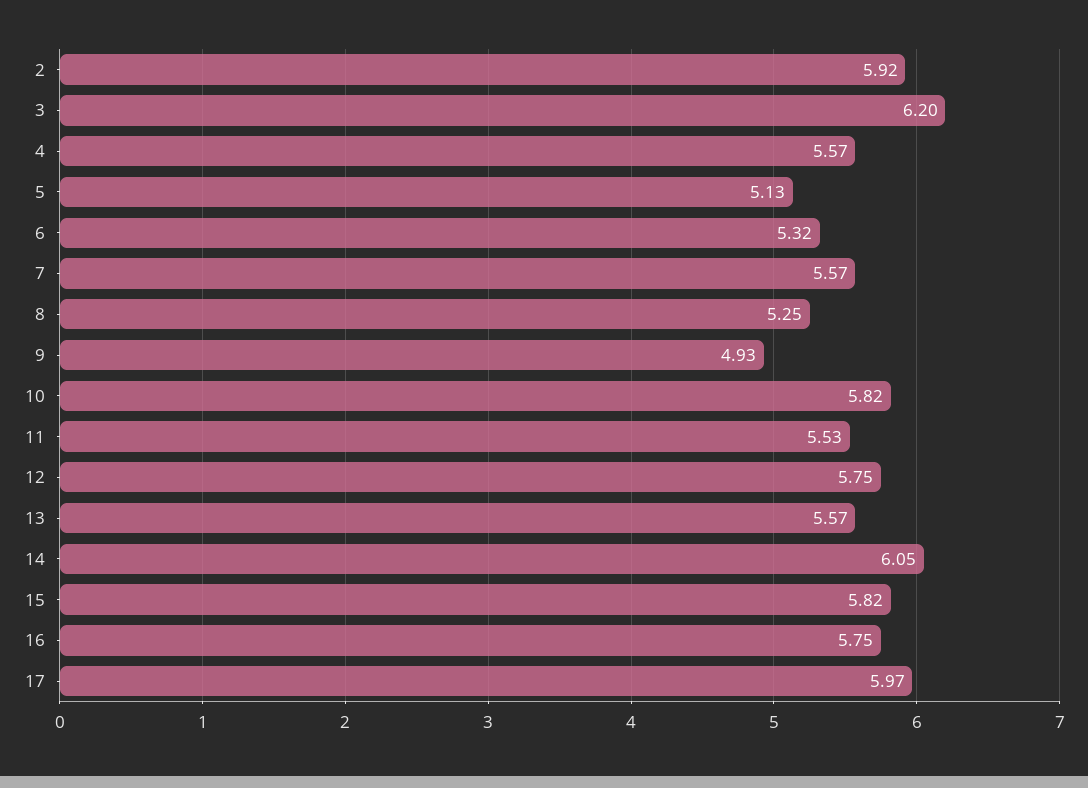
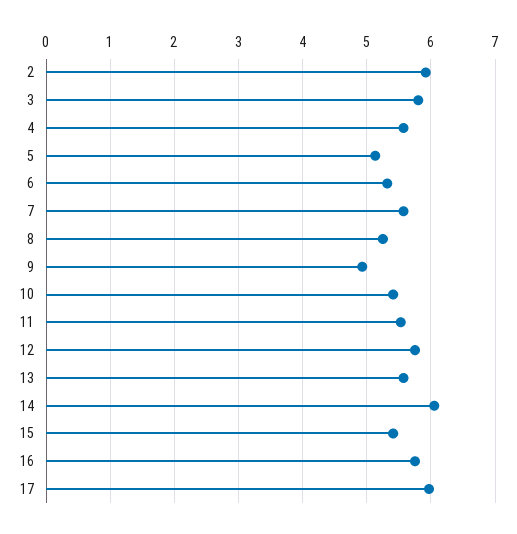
3: 6.2 -> 5.8
10: 5.82 -> 5.4
15: 5.82 -> 5.4

